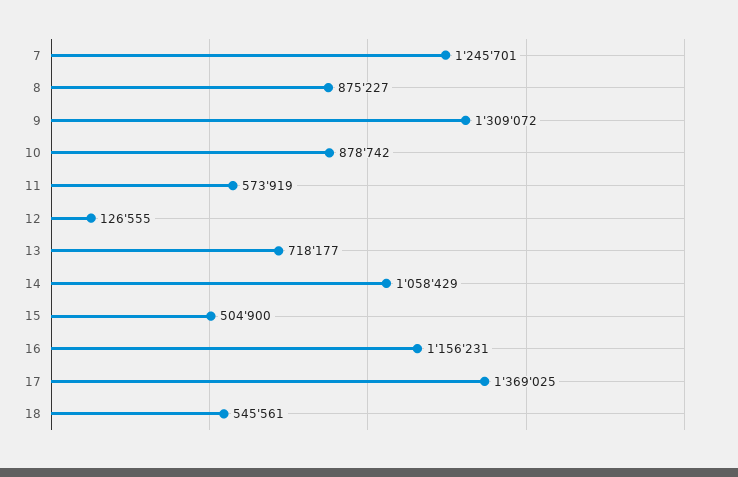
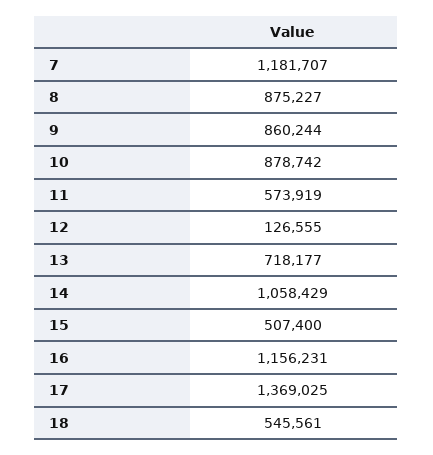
7: 1245701 -> 1181707
9: 1309072 -> 860244
15: 504900 -> 507400

